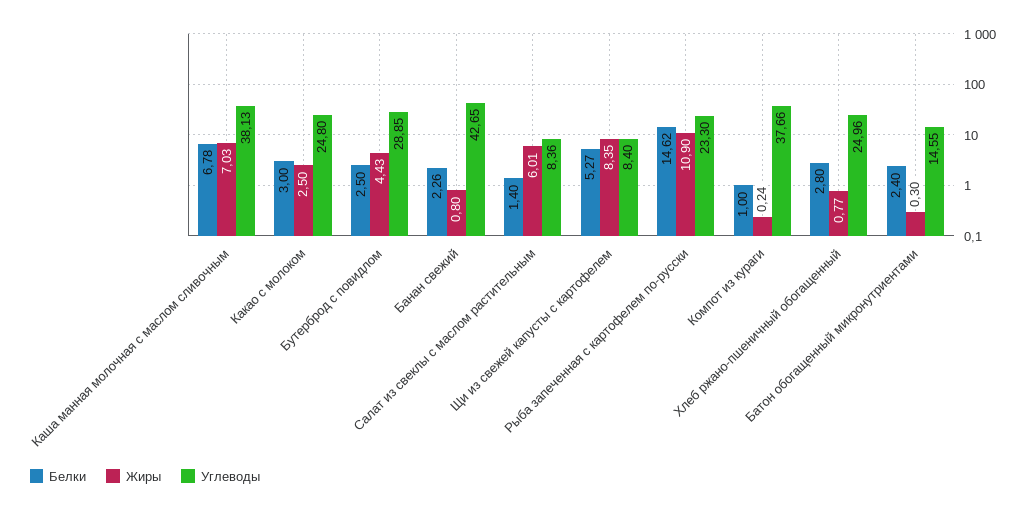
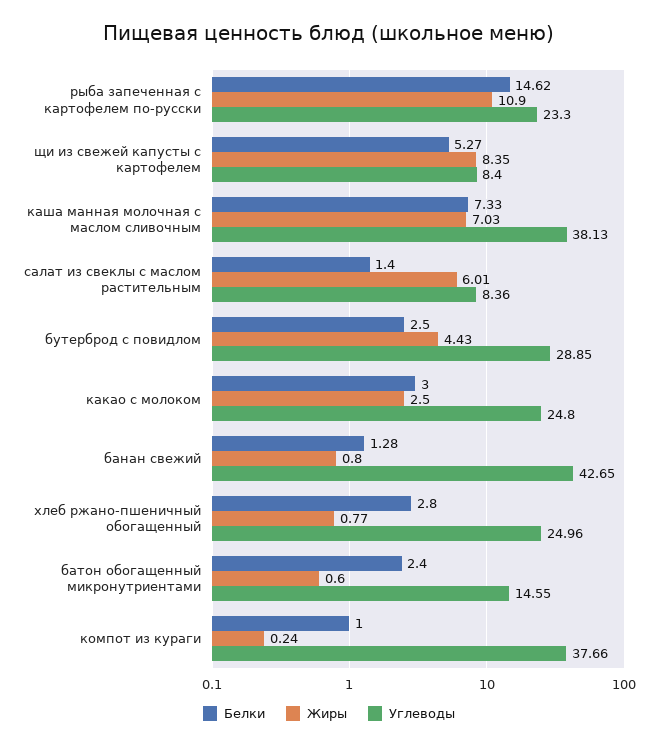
Белки, Каша манная молочная с маслом сливочным: 6.78 -> 7.33
Белки, Банан свежий: 2.26 -> 1.28
Жиры, Батон обогащенный микронутриентами: 0.3 -> 0.6

